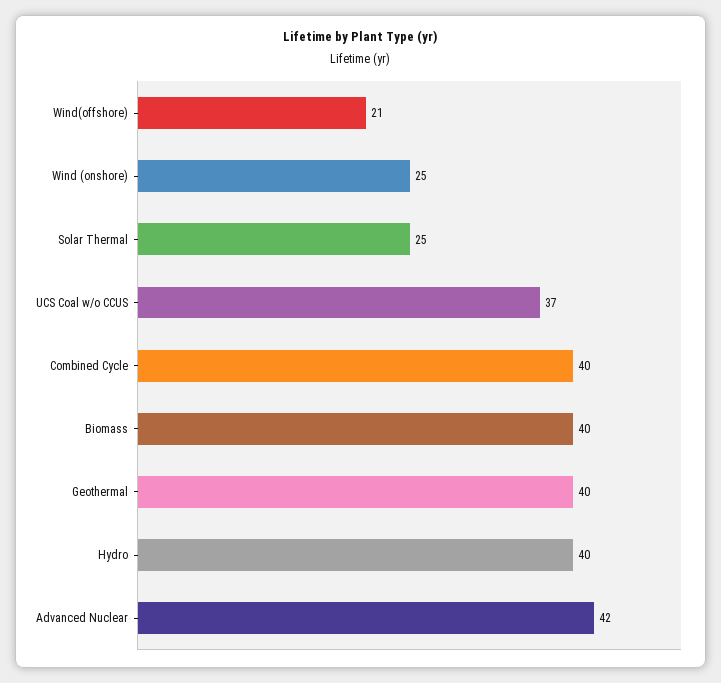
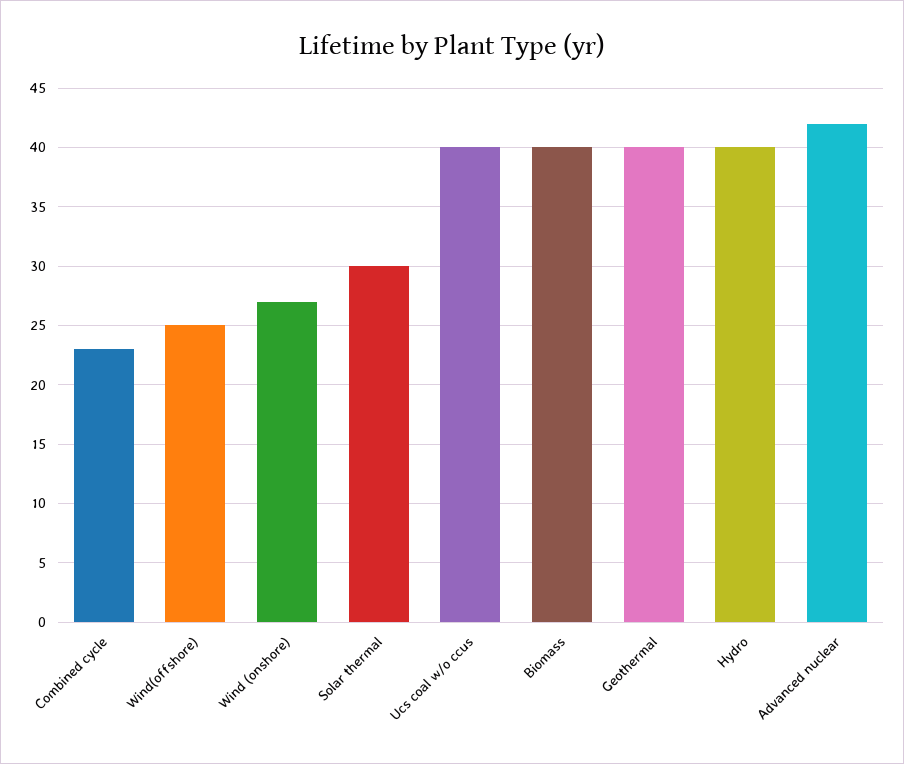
Wind(offshore): 21 -> 25
Wind (onshore): 25 -> 27
Solar Thermal: 25 -> 30
UCS Coal w/o CCUS: 37 -> 40
Combined Cycle: 40 -> 23

